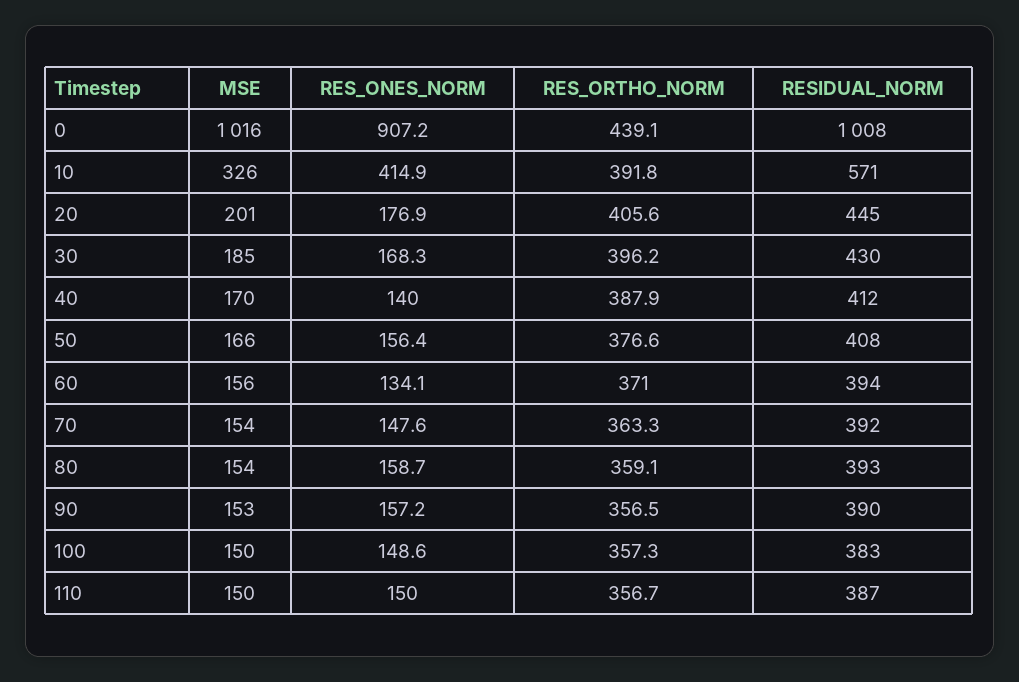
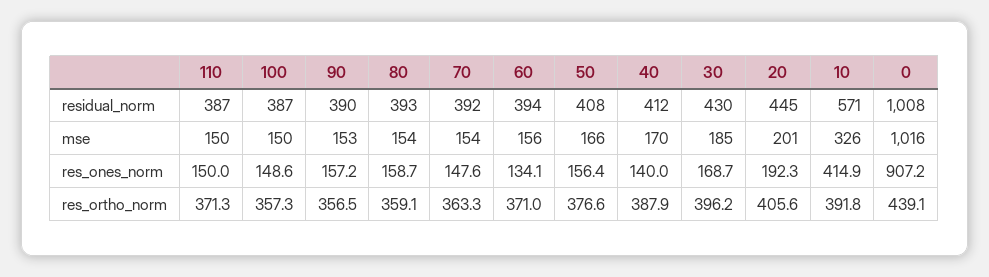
RES_ONES_NORM, 20: 176.9 -> 192.3
RES_ONES_NORM, 30: 168.3 -> 168.7
RESIDUAL_NORM, 100: 383 -> 387
RES_ORTHO_NORM, 110: 356.7 -> 371.3

